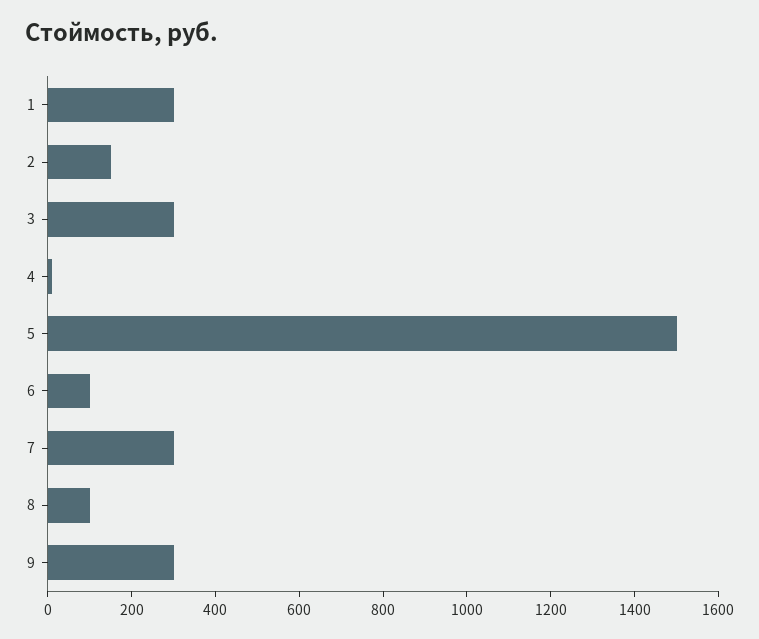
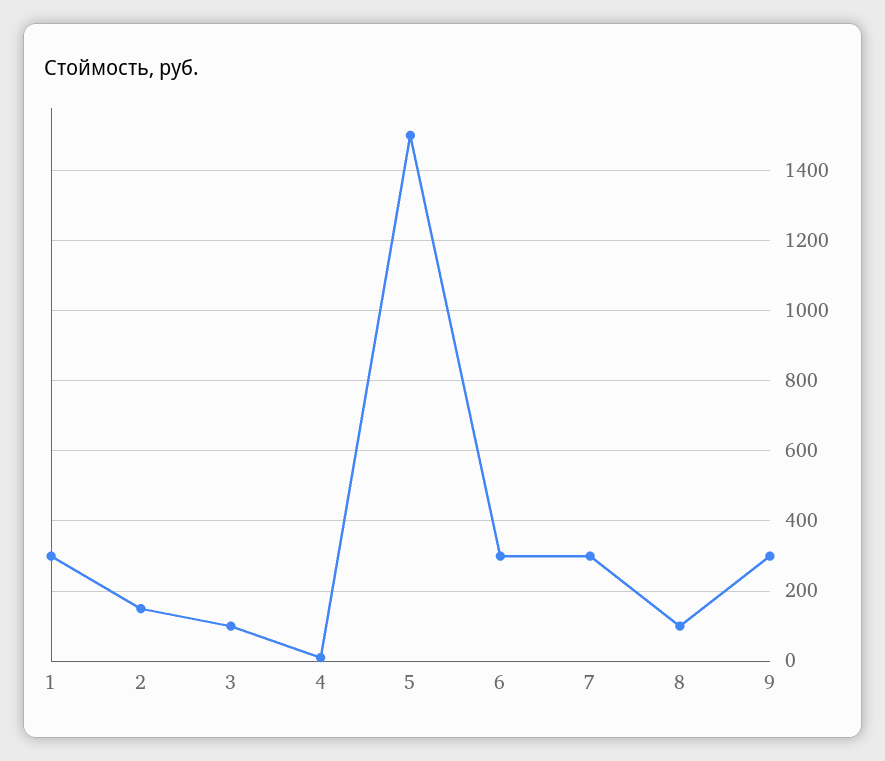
3: 300 -> 100
6: 100 -> 300

